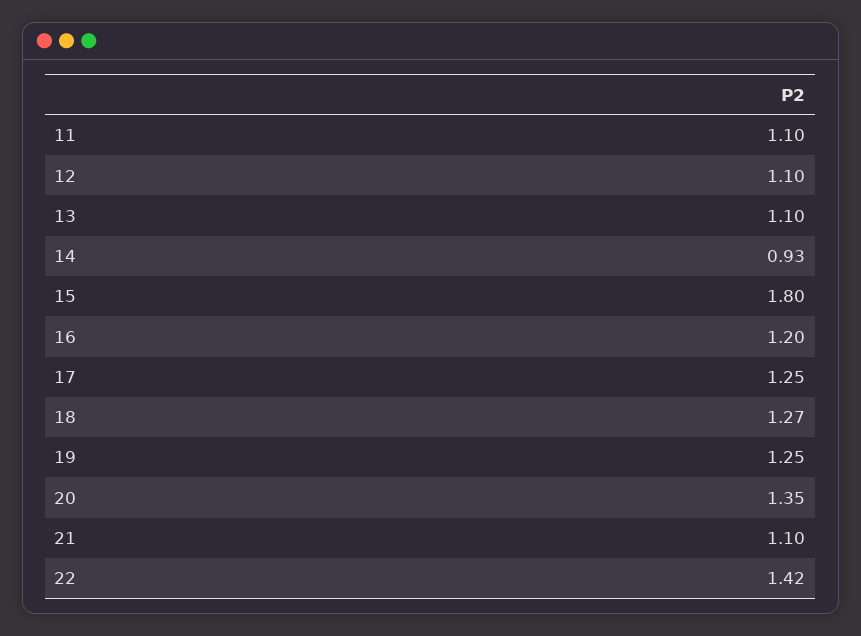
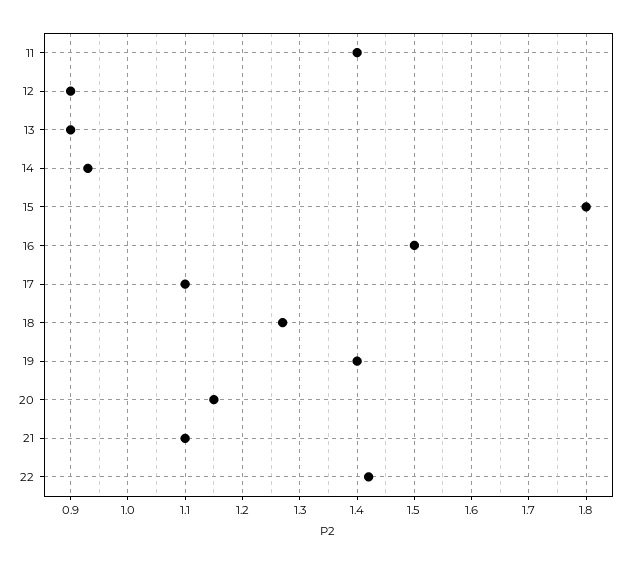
11: 1.1 -> 1.4
12: 1.1 -> 0.9
13: 1.1 -> 0.9
16: 1.2 -> 1.5
17: 1.25 -> 1.1
19: 1.25 -> 1.4
20: 1.35 -> 1.15

